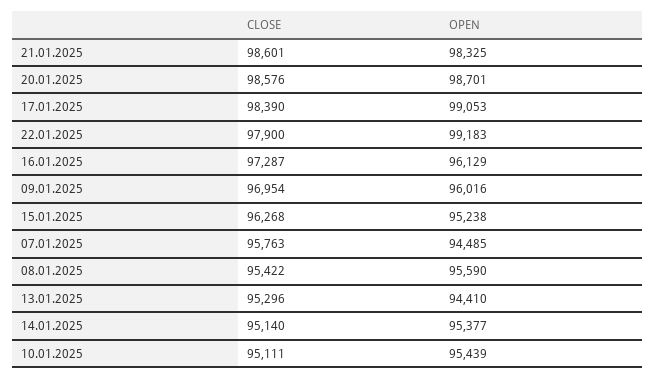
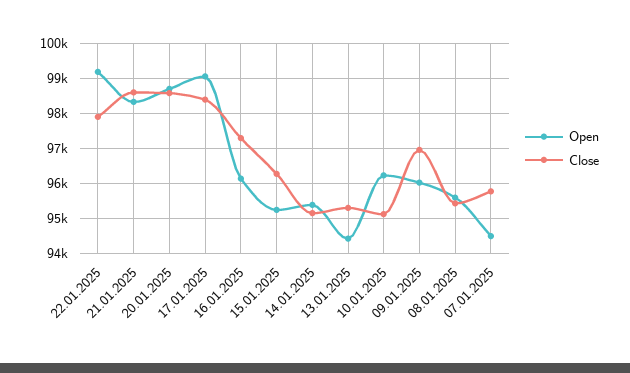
OPEN, 10.01.2025: 95439 -> 96200

